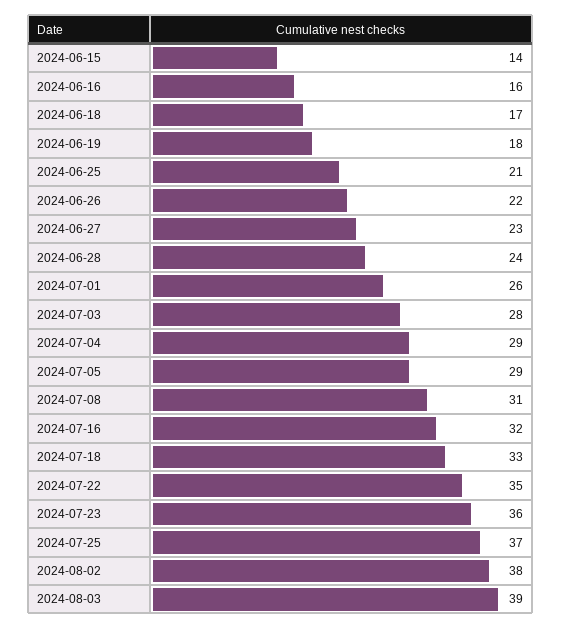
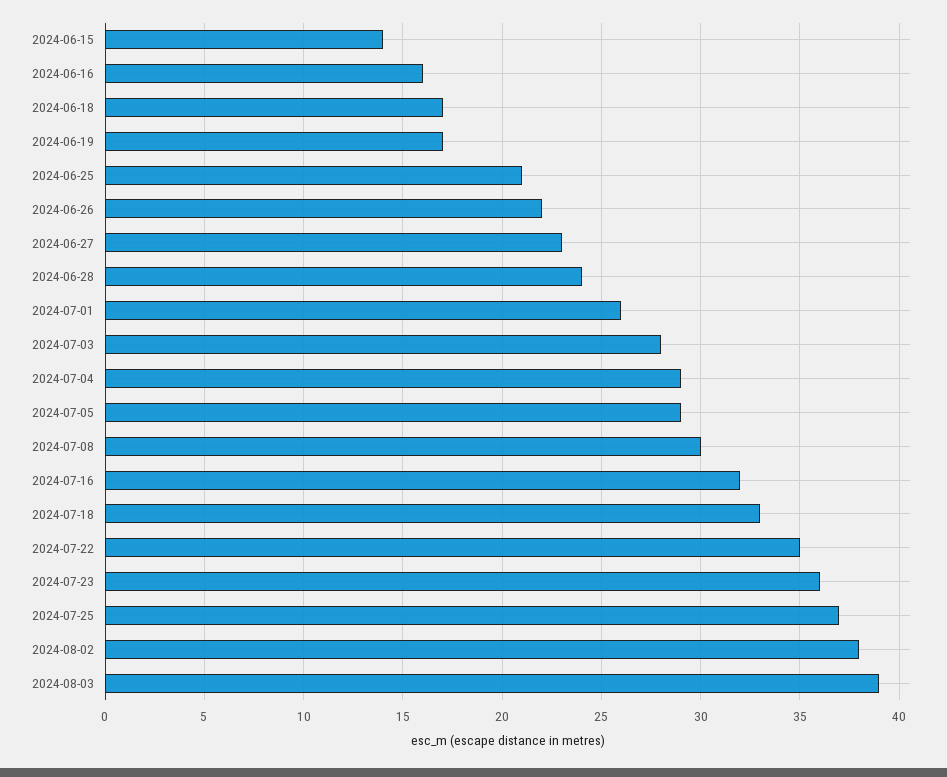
2024-06-19: 18 -> 17
2024-07-08: 31 -> 30

